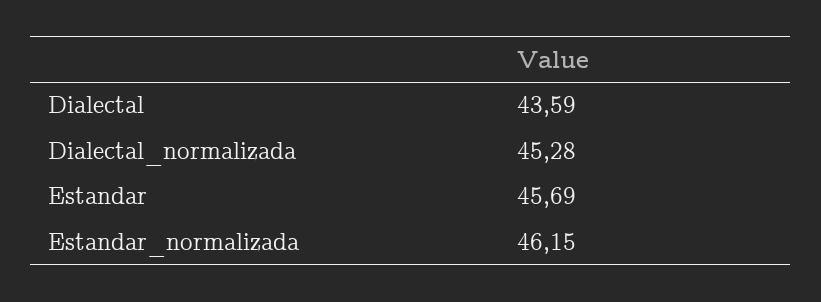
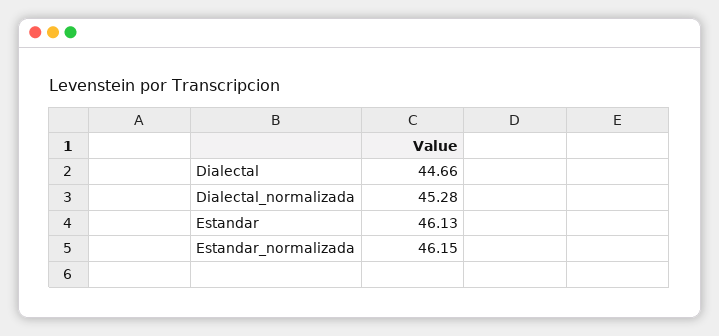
Dialectal: 43.59 -> 44.66
Estandar: 45.69 -> 46.13

